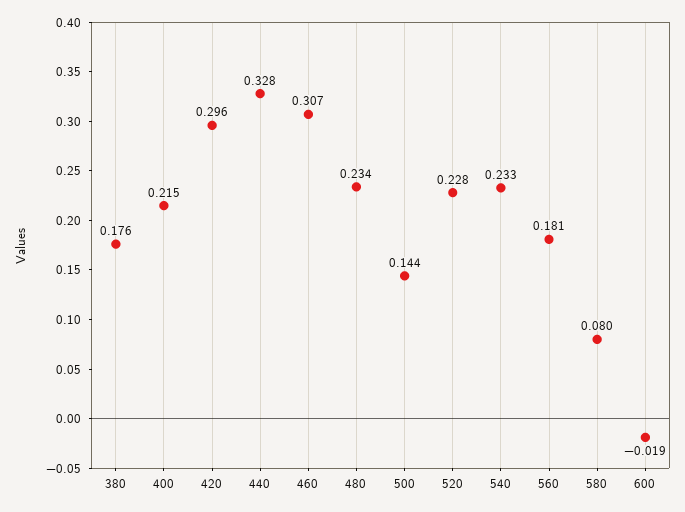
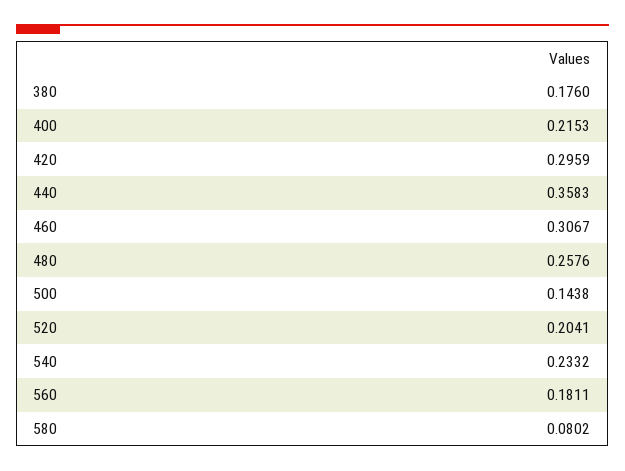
440: 0.328 -> 0.3583
480: 0.234 -> 0.2576
520: 0.228 -> 0.2041
600: -0.019 -> none

